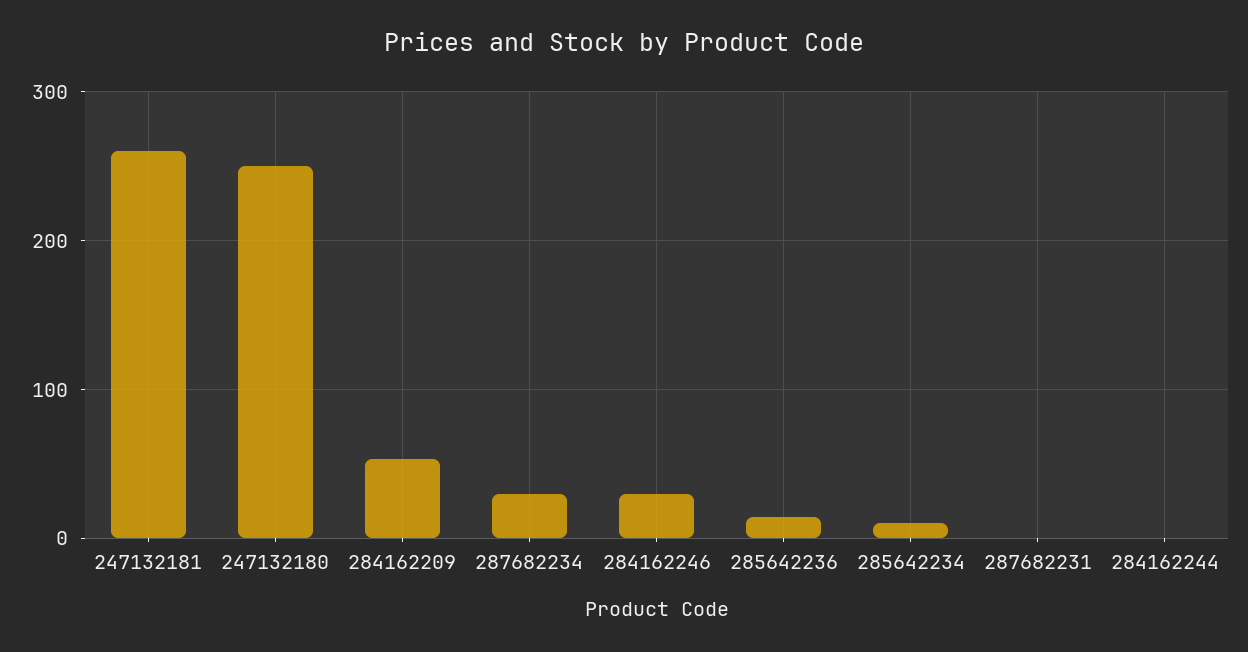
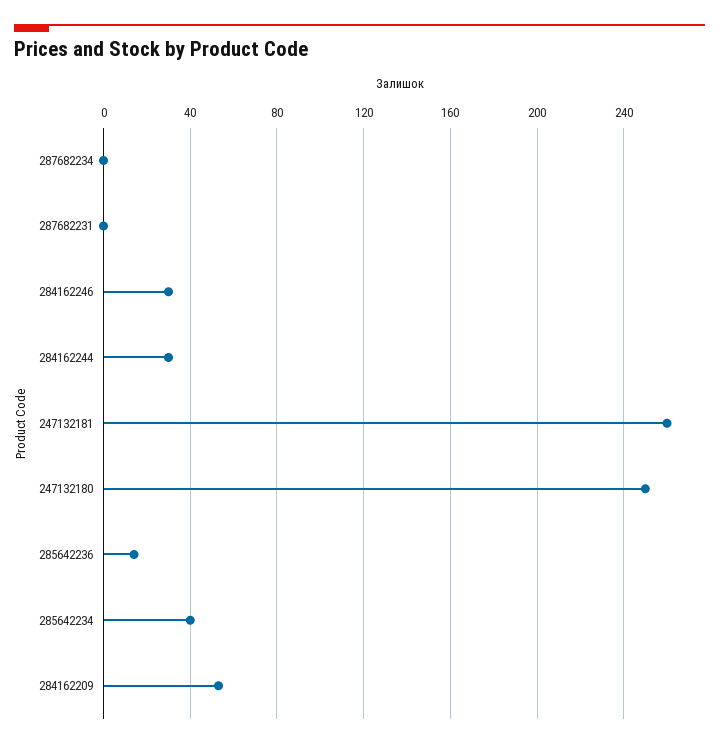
287682234: 30 -> 0
285642234: 10 -> 40
284162244: 0 -> 30

